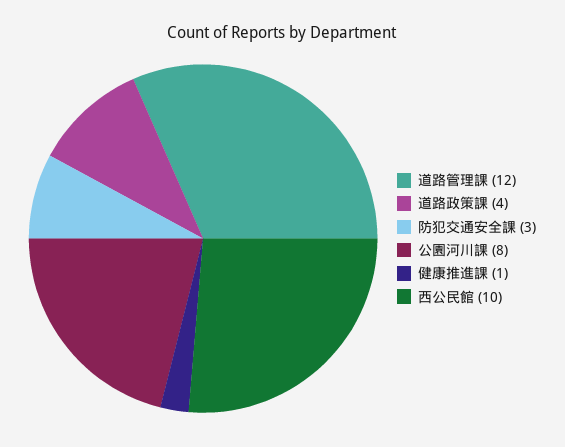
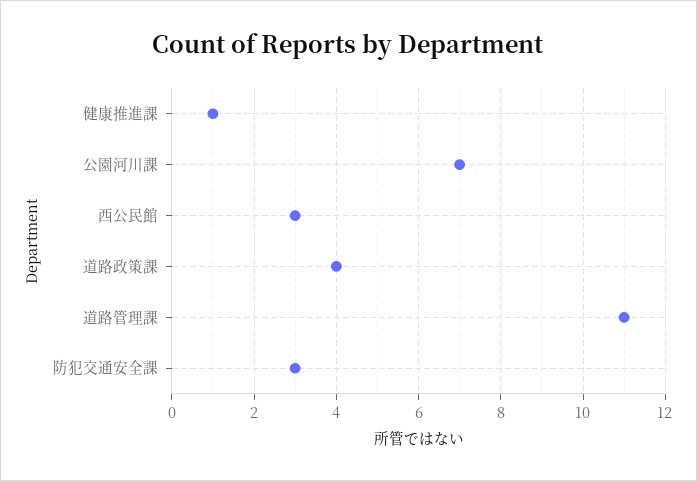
道路管理課: 12 -> 11
公園河川課: 8 -> 7
西公民館: 10 -> 3

